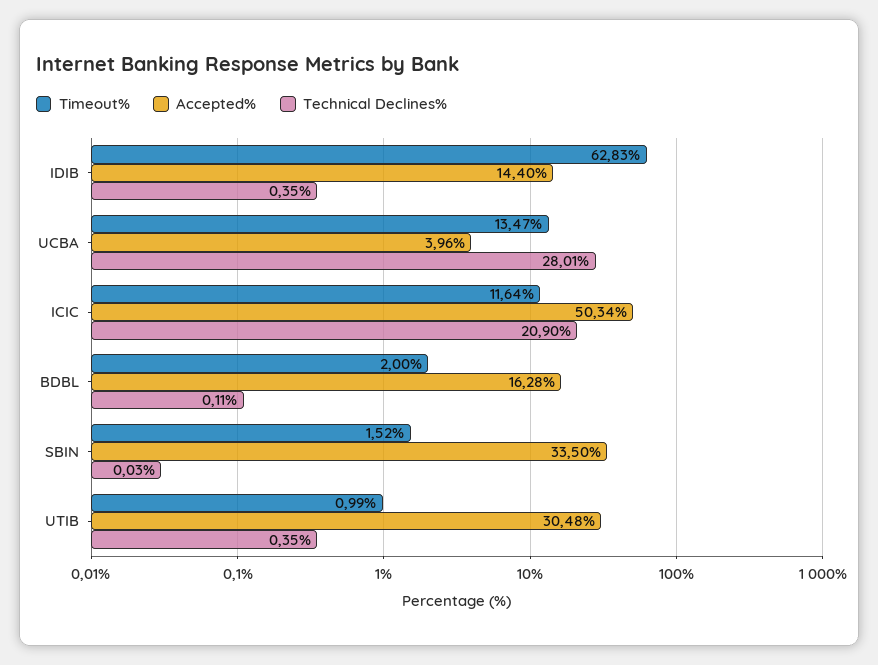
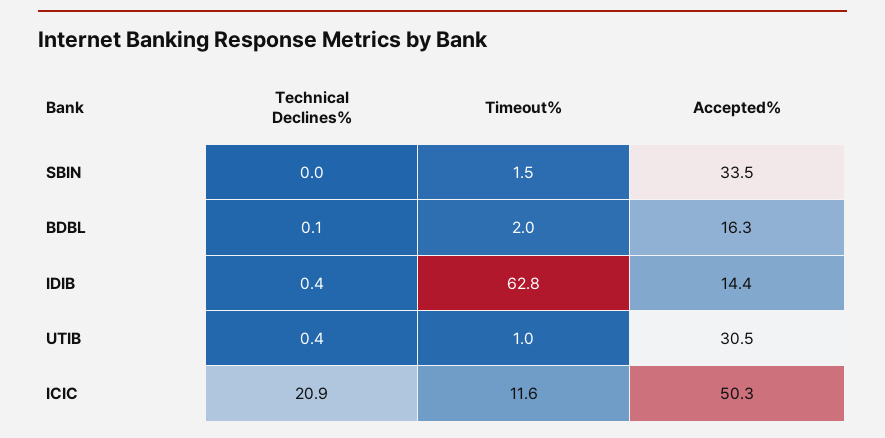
Timeout%, UCBA: 13.47 -> none
Accepted%, UCBA: 3.96 -> none
Technical Declines%, UCBA: 28.01 -> none

